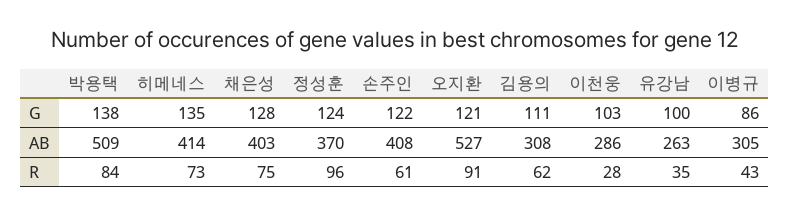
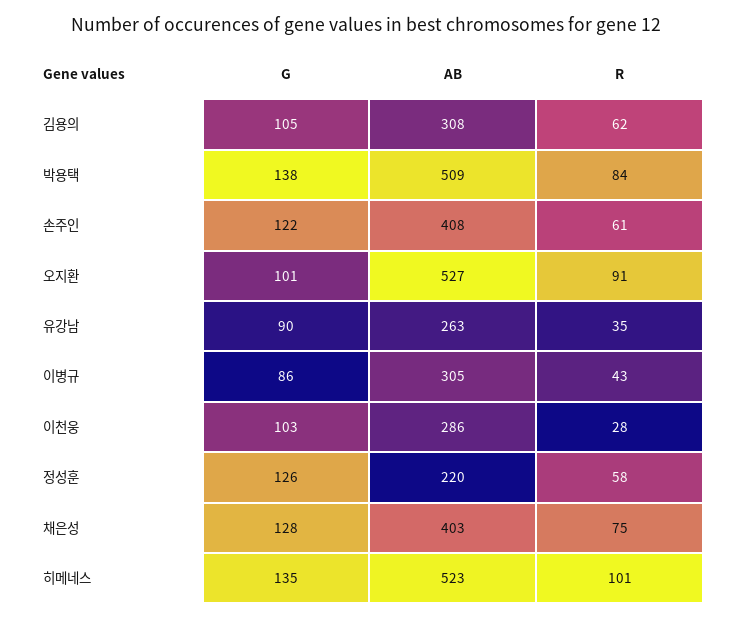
정성훈, G: 124 -> 126
오지환, G: 121 -> 101
김용의, G: 111 -> 105
유강남, G: 100 -> 90
히메네스, AB: 414 -> 523
정성훈, AB: 370 -> 220
히메네스, R: 73 -> 101
정성훈, R: 96 -> 58

